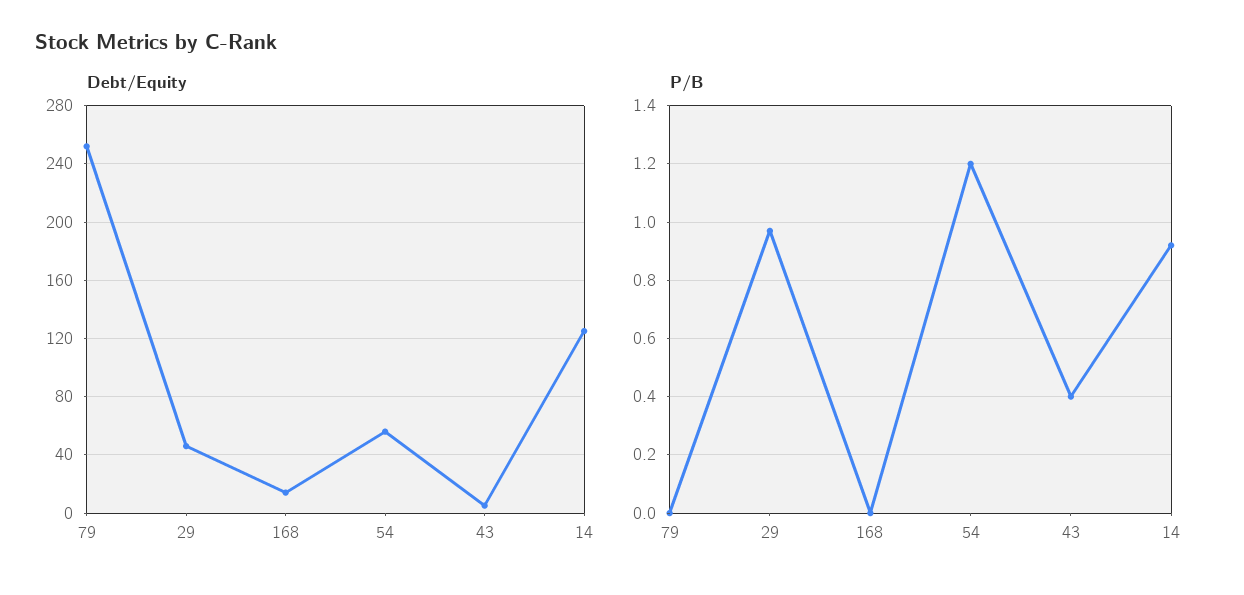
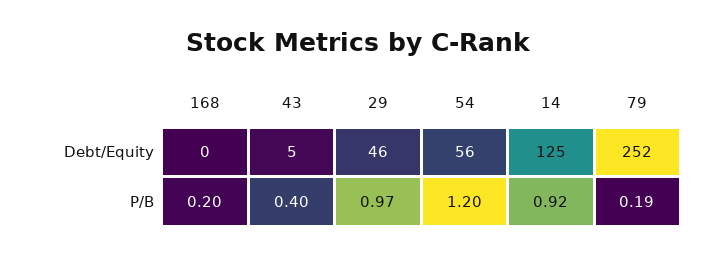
Debt/Equity, 168: 15 -> 0
P/B, 79: 0 -> 0.19
P/B, 168: 0 -> 0.2

